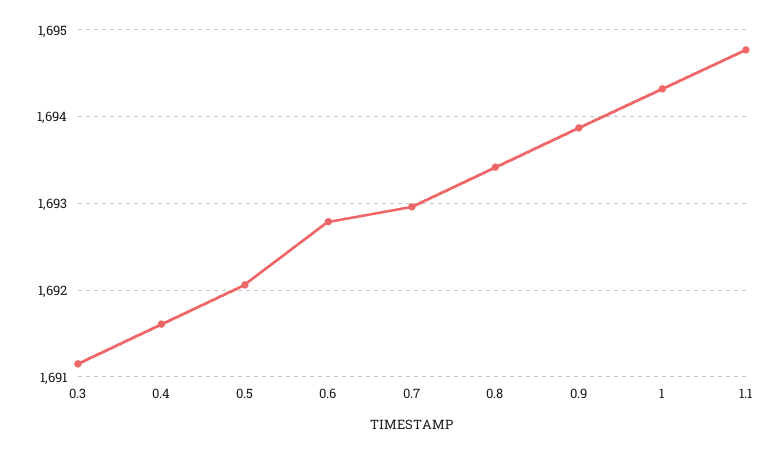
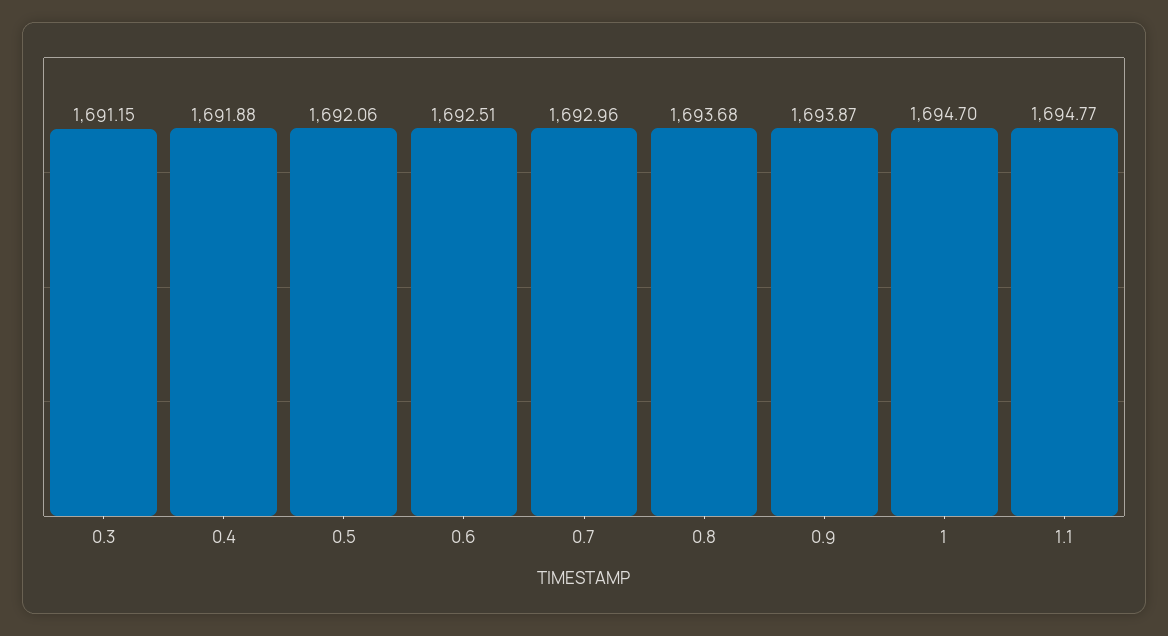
0.4: 1691.6 -> 1691.88
0.6: 1692.8 -> 1692.51
0.8: 1693.4 -> 1693.68
1: 1694.3 -> 1694.7

